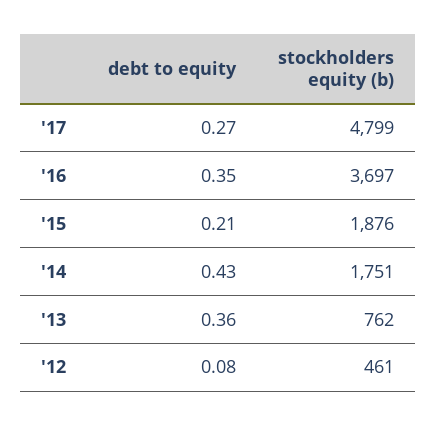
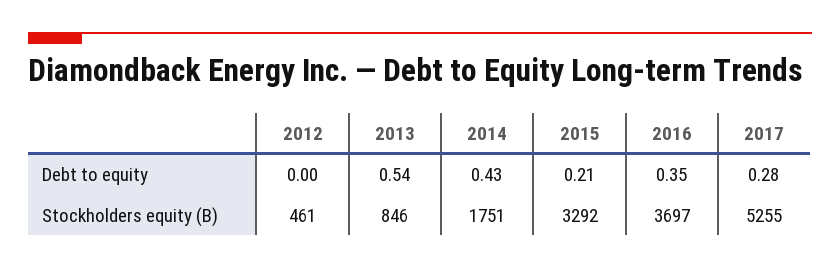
debt to equity, '17: 0.27 -> 0.28
stockholders equity (b), '17: 4799 -> 5255
stockholders equity (b), '15: 1876 -> 3292
debt to equity, '13: 0.36 -> 0.54
stockholders equity (b), '13: 762 -> 846
debt to equity, '12: 0.08 -> 0

